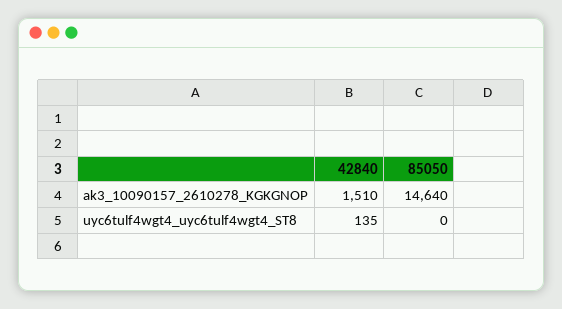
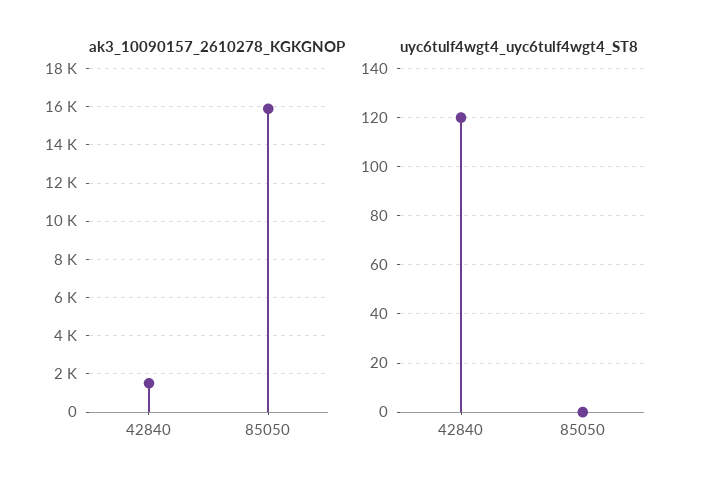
ak3_10090157_2610278_KGKGNOP, 85050: 14640 -> 16000
uyc6tulf4wgt4_uyc6tulf4wgt4_ST8, 42840: 135 -> 120

